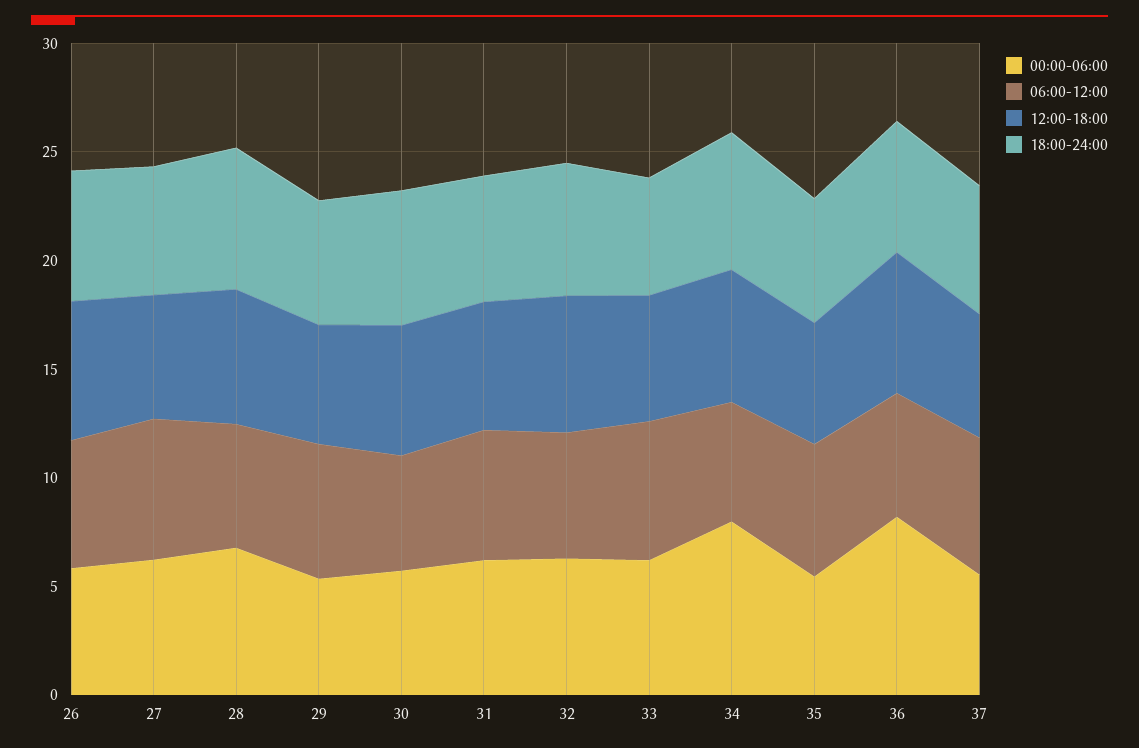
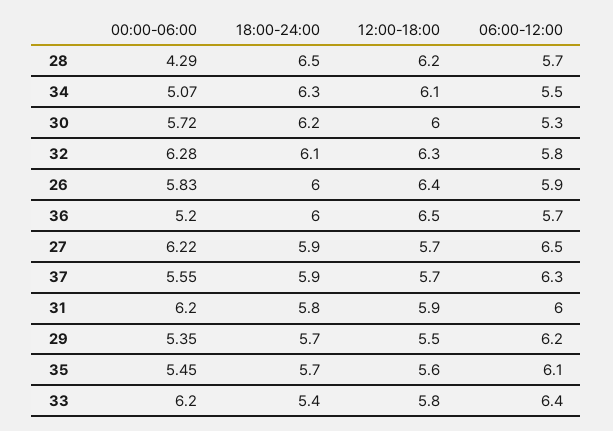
00:00-06:00, 28: 7 -> 4.29
00:00-06:00, 34: 8 -> 5.07
00:00-06:00, 36: 8 -> 5.2

